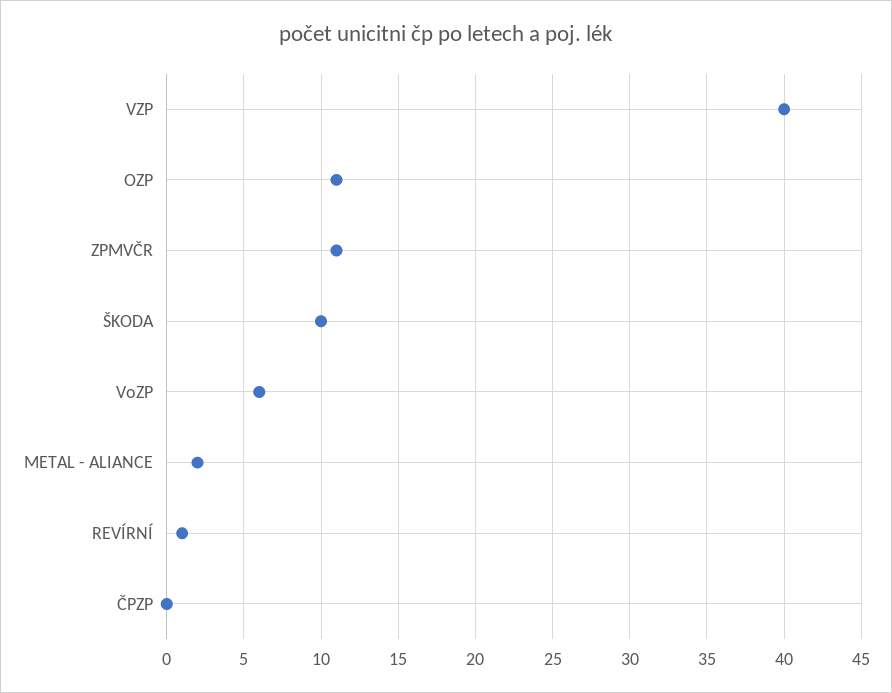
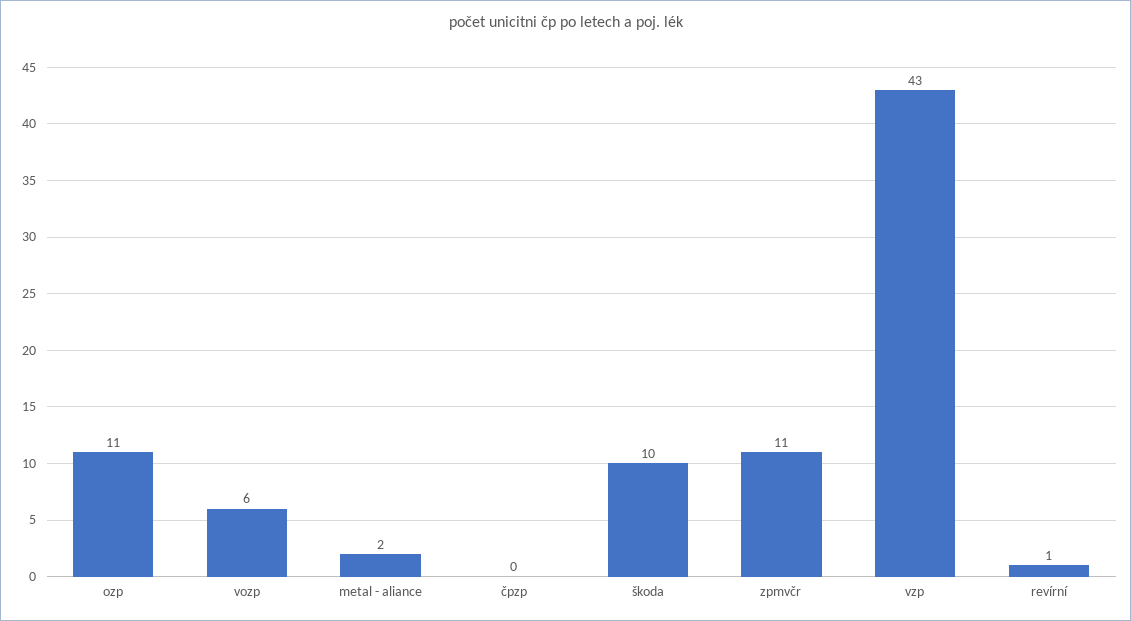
VZP: 40 -> 43

